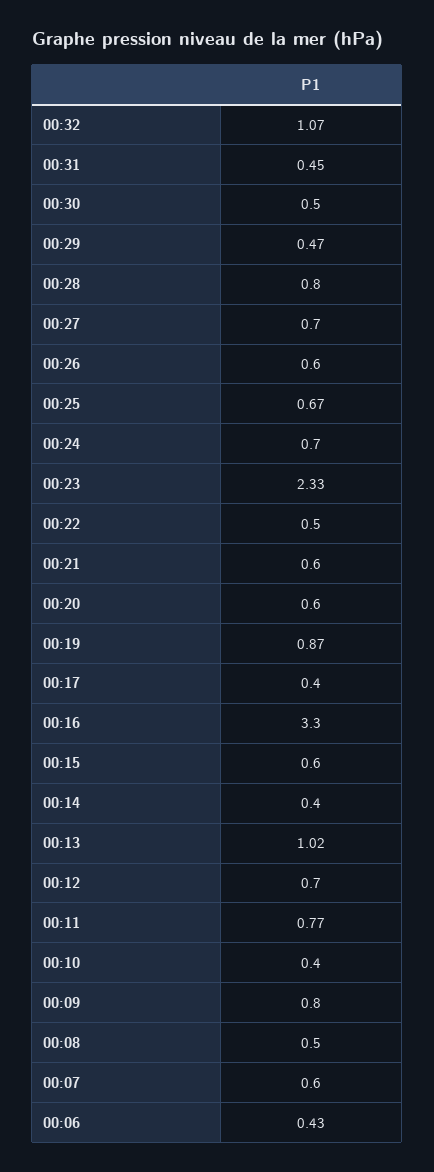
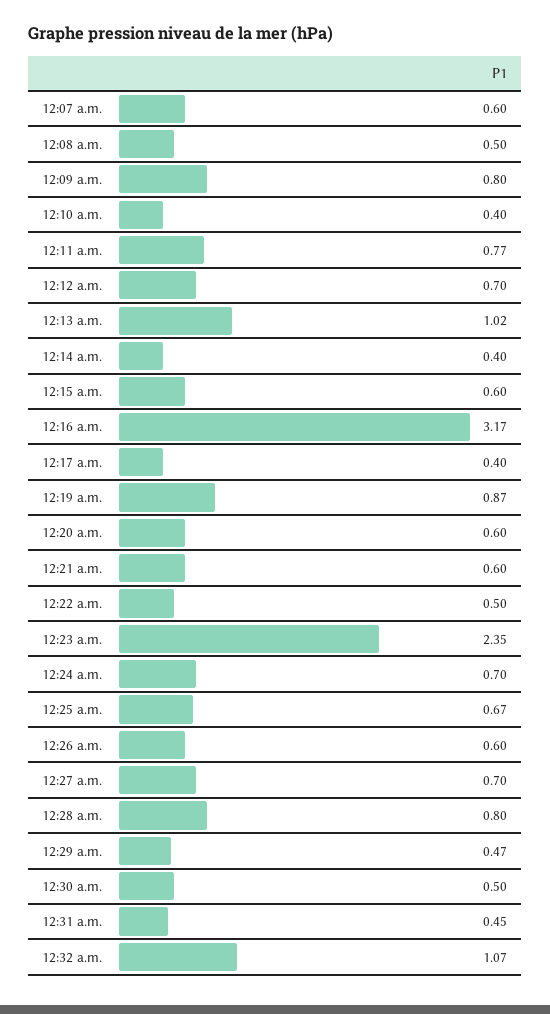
00:23: 2.33 -> 2.35
00:16: 3.3 -> 3.17
00:06: 0.43 -> none

